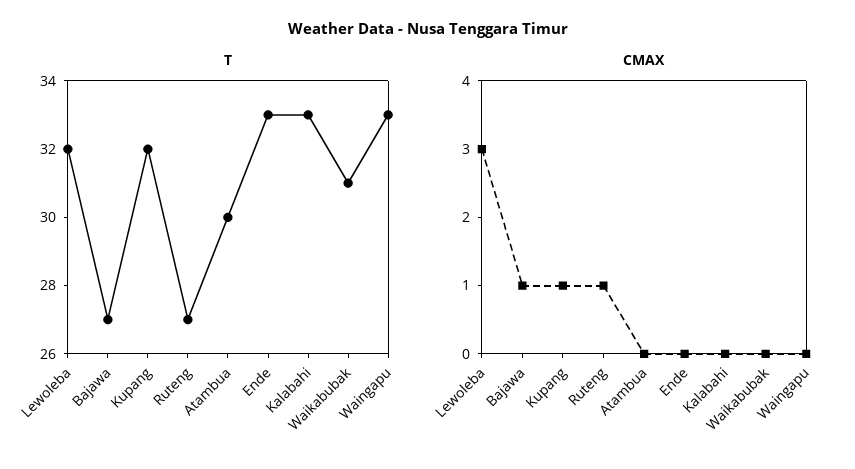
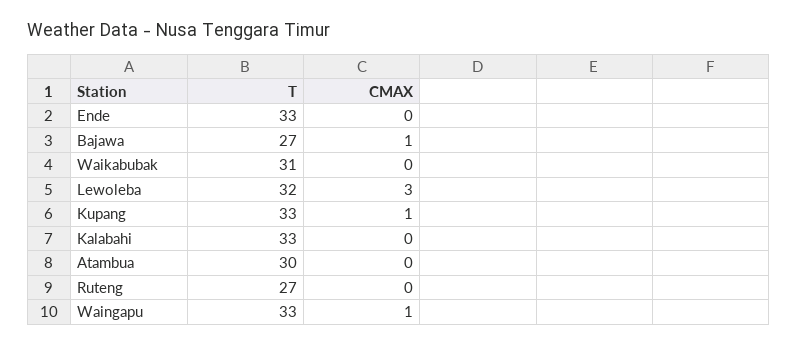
T, Kupang: 32 -> 33
CMAX, Ruteng: 1 -> 0
CMAX, Waingapu: 0 -> 1

